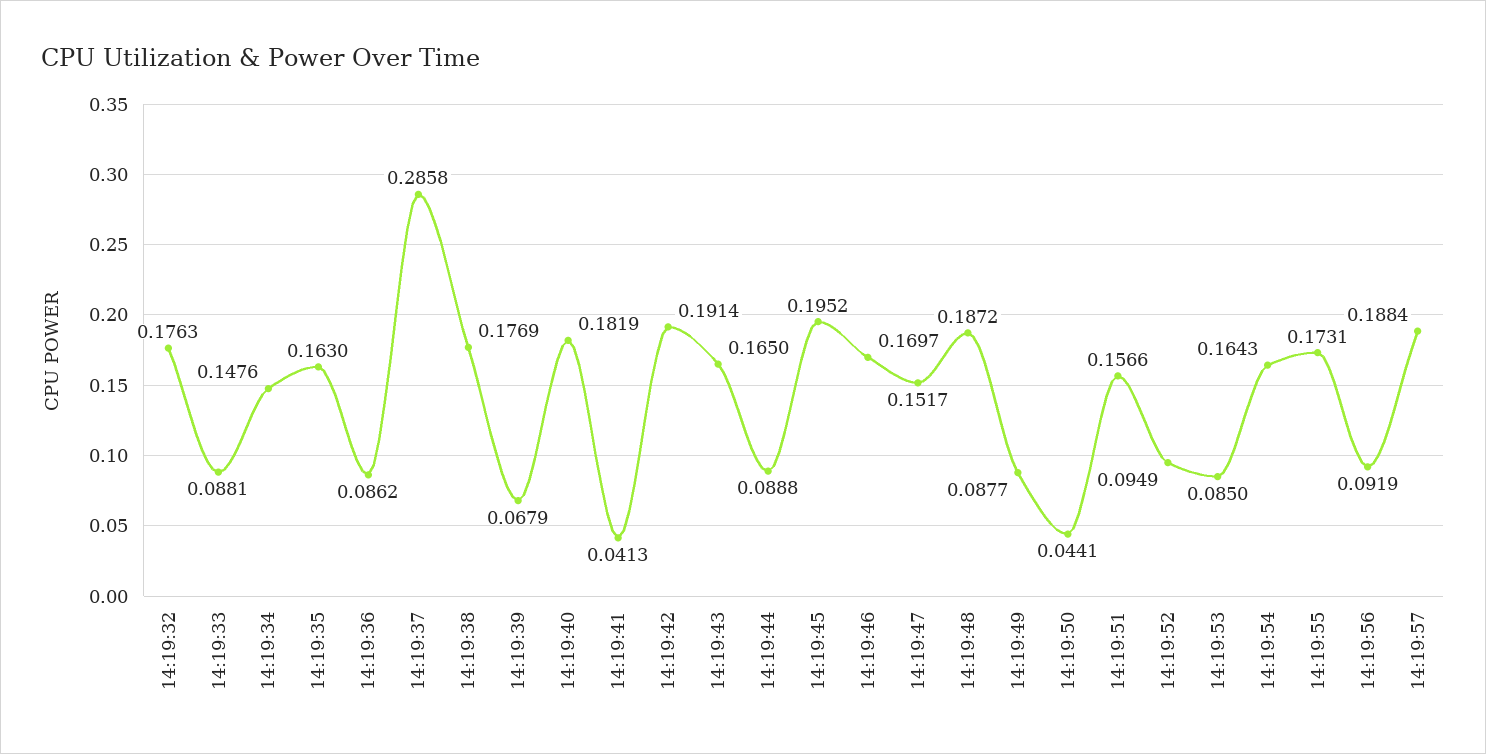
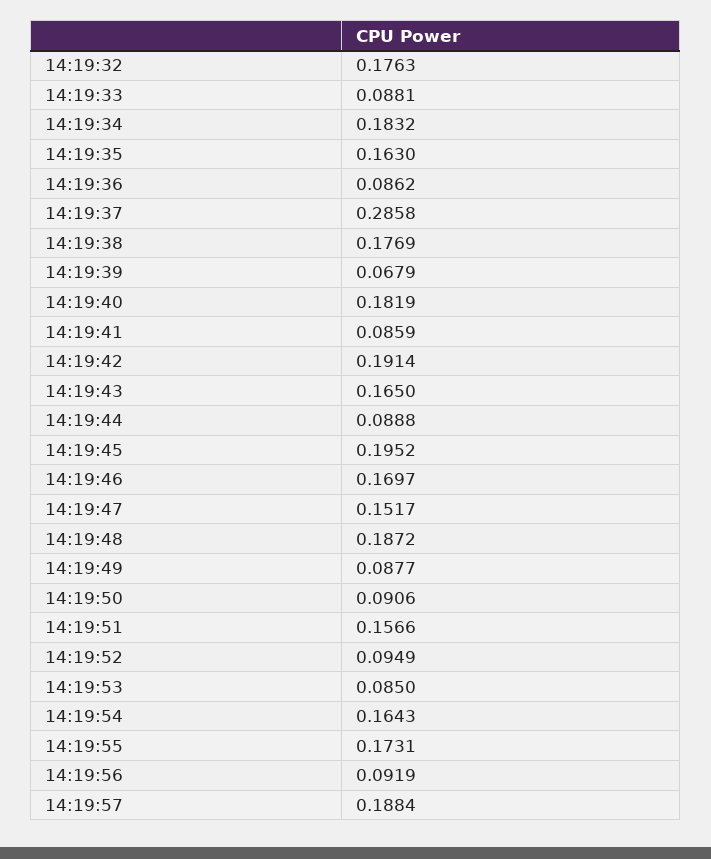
14:19:34: 0.1476 -> 0.1832
14:19:41: 0.0413 -> 0.0859
14:19:50: 0.0441 -> 0.0906

